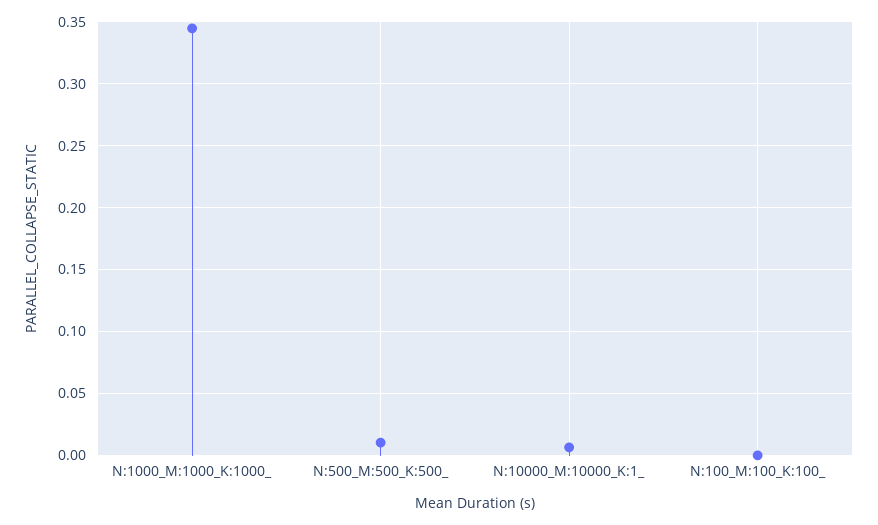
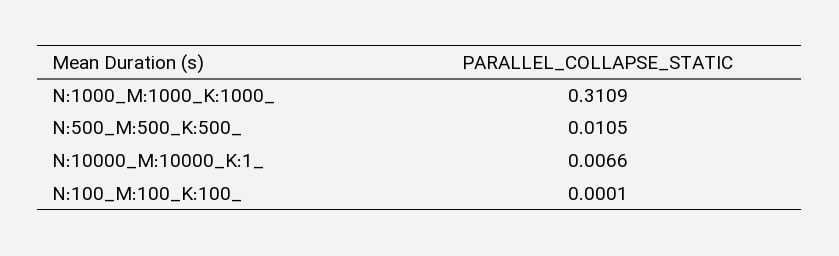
N:1000_M:1000_K:1000_: 0.345 -> 0.3109

